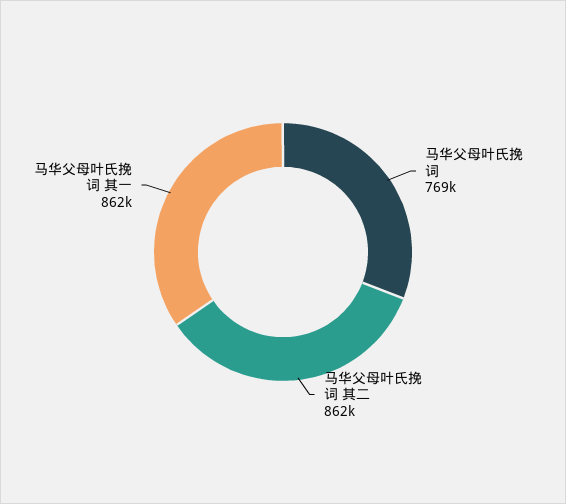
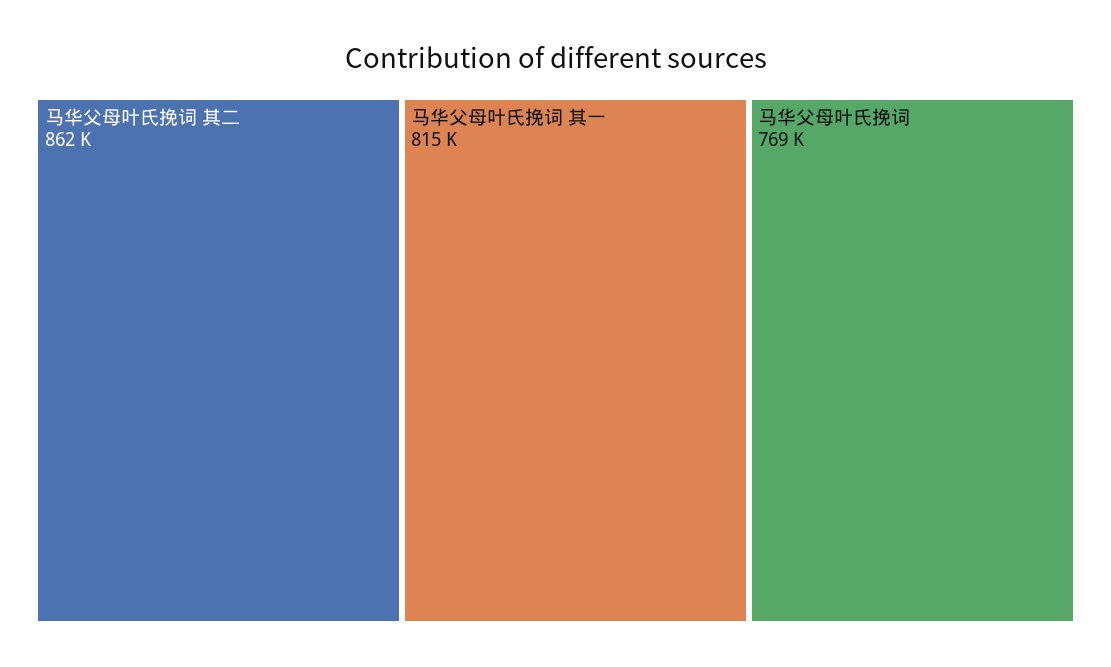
马华父母叶氏挽词 其一: 862000 -> 815000

